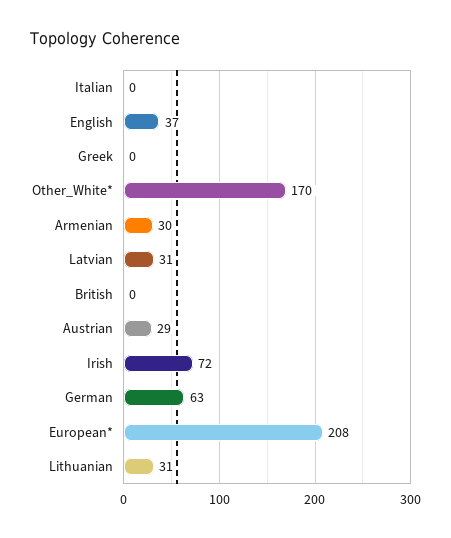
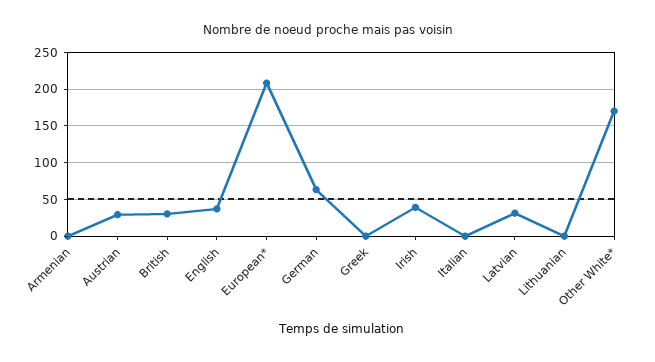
Armenian: 30 -> 0
British: 0 -> 30
Irish: 72 -> 40
Lithuanian: 31 -> 0

